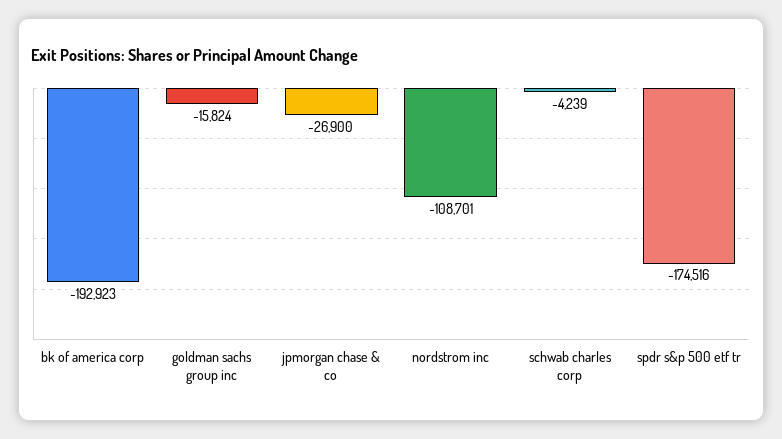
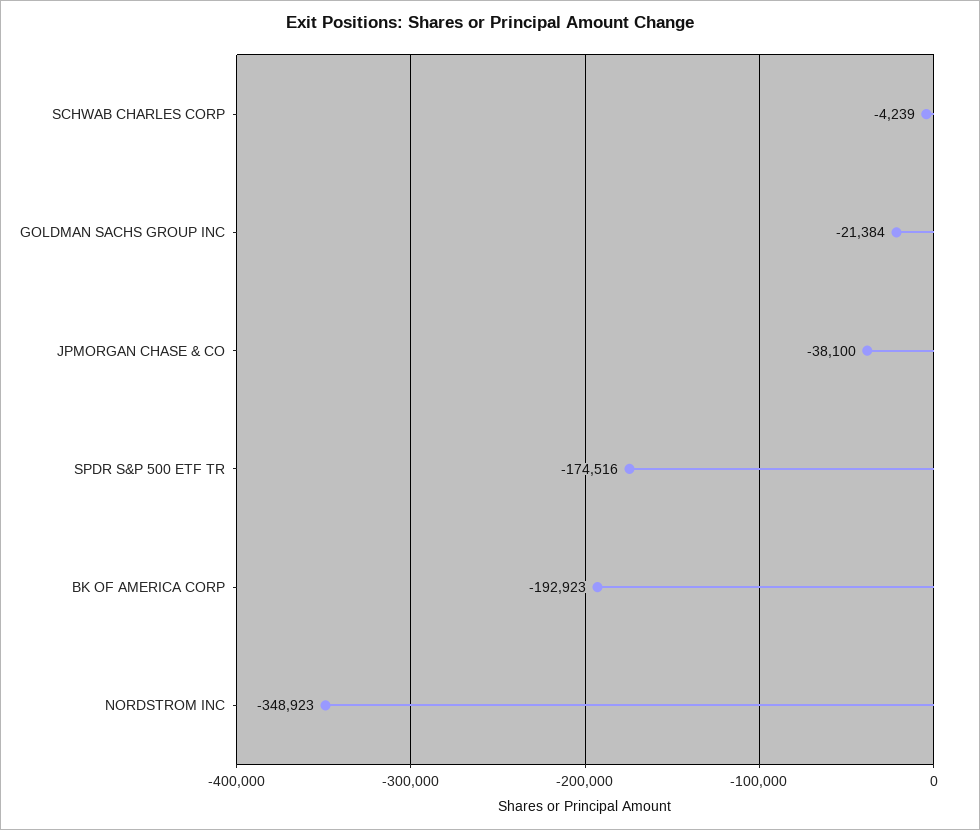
goldman sachs group inc: -15824 -> -21384
jpmorgan chase & co: -26900 -> -38100
nordstrom inc: -108701 -> -348923

